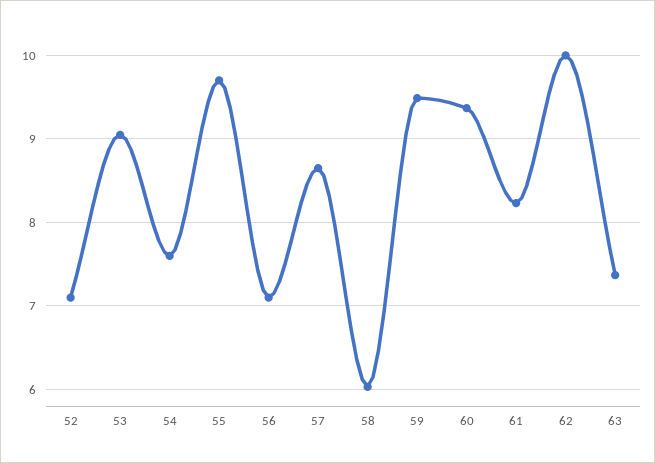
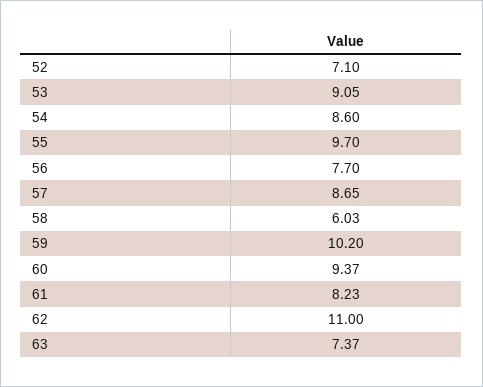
54: 7.6 -> 8.6
56: 7.1 -> 7.7
59: 9.5 -> 10.2
62: 10 -> 11

